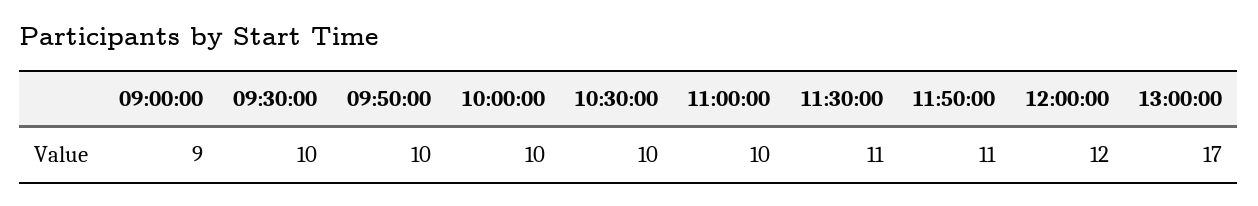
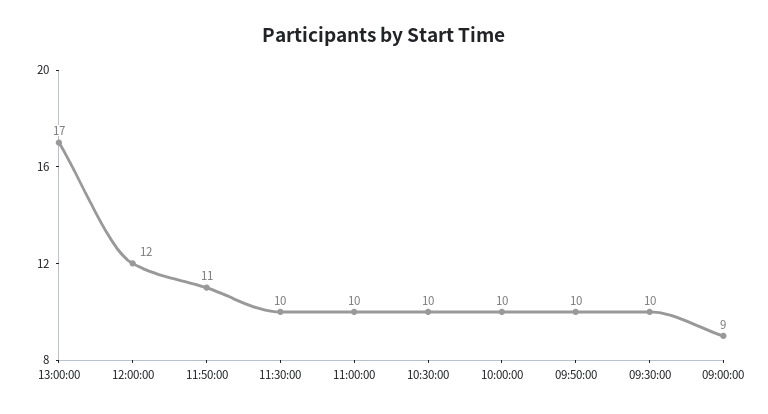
11:30:00: 11 -> 10

